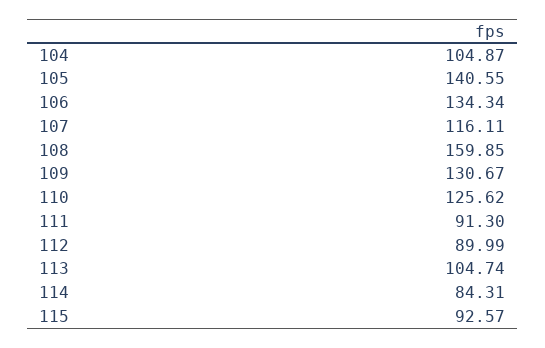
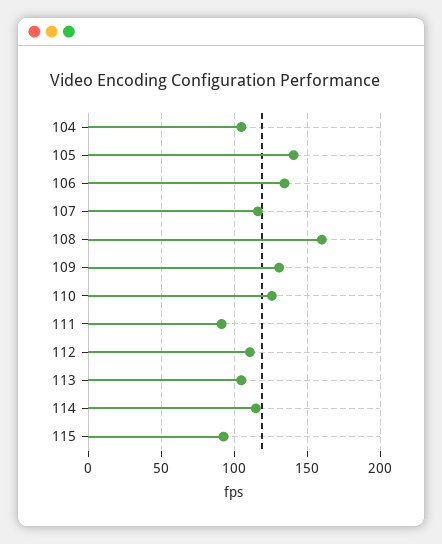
112: 89.99 -> 110
114: 84.31 -> 115

